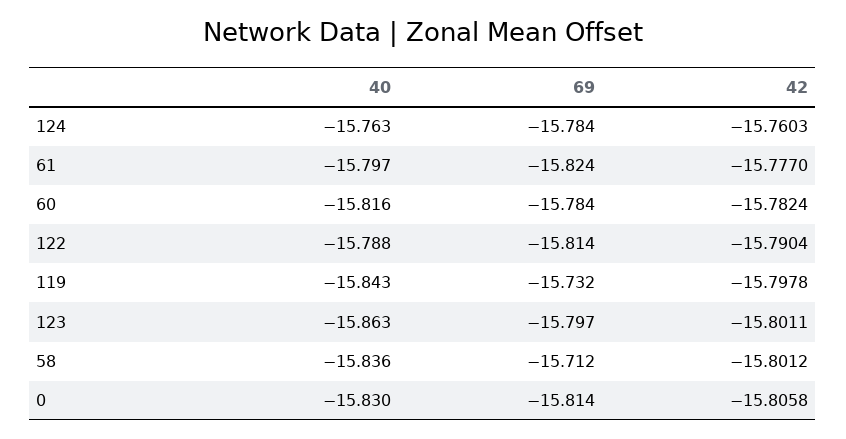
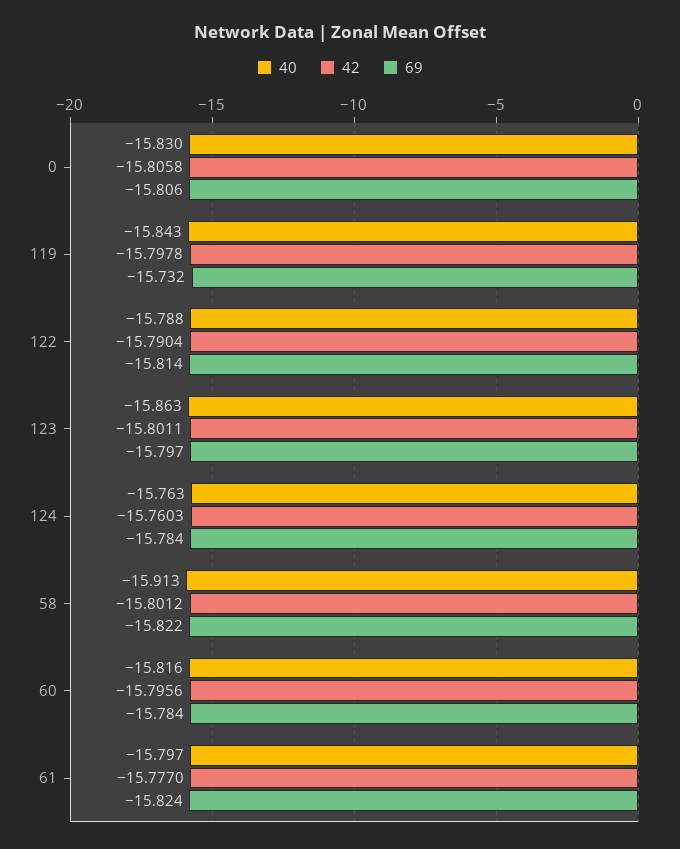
42, 60: -15.7824 -> -15.7956
40, 58: -15.836 -> -15.913
69, 58: -15.712 -> -15.822
69, 0: -15.814 -> -15.806

